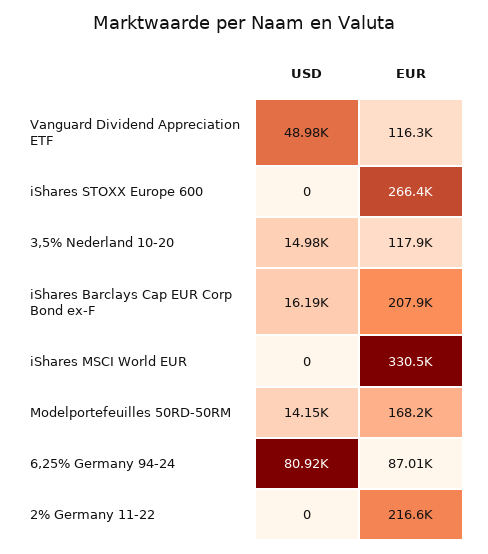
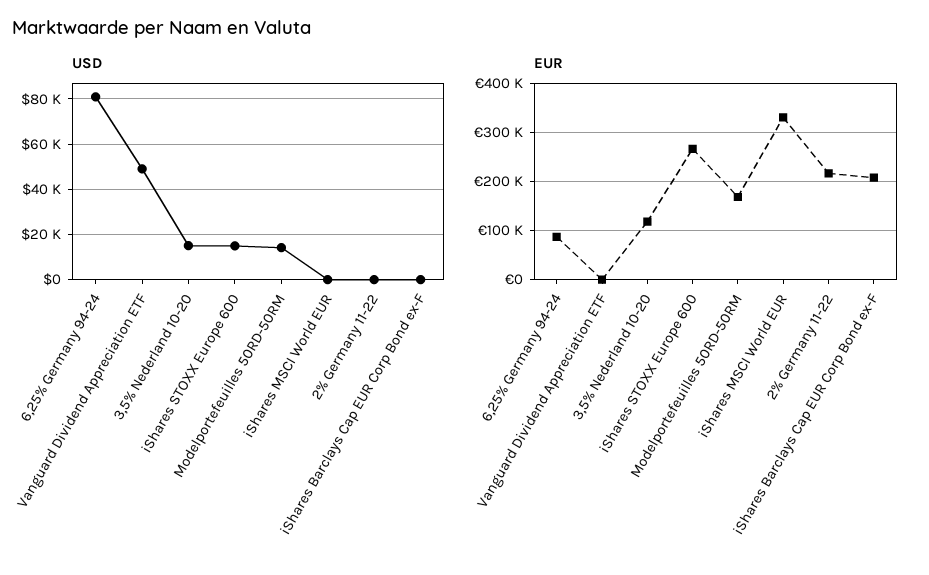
EUR, Vanguard Dividend Appreciation ETF: 116300 -> 0
USD, iShares STOXX Europe 600: 0 -> 15000
USD, iShares Barclays Cap EUR Corp Bond ex-F: 16190 -> 0

